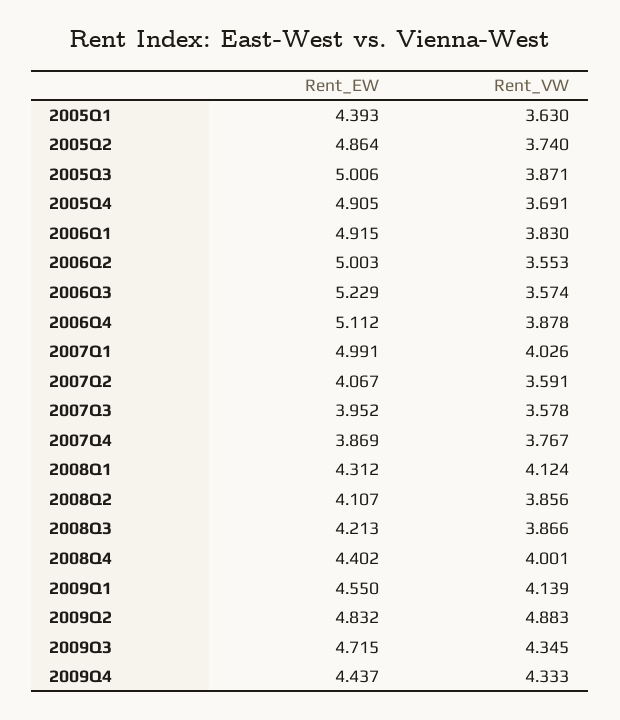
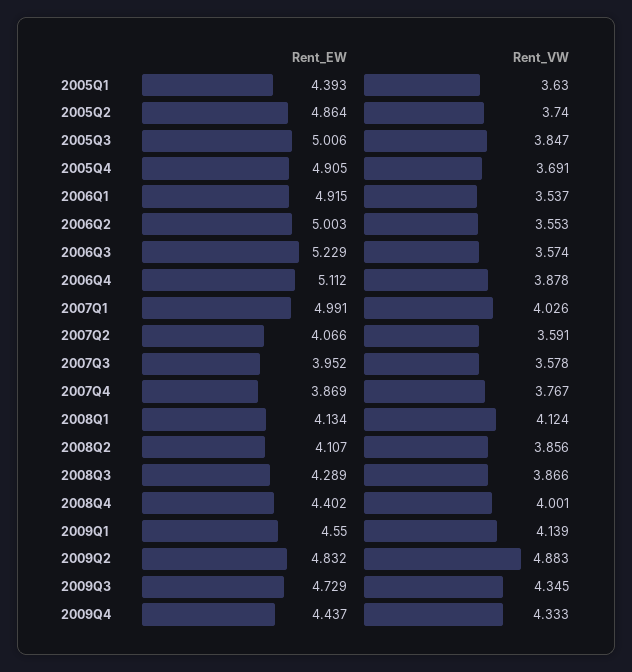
Rent_VW, 2005Q3: 3.871 -> 3.847
Rent_VW, 2006Q1: 3.83 -> 3.537
Rent_EW, 2007Q2: 4.067 -> 4.066
Rent_EW, 2008Q1: 4.312 -> 4.134
Rent_EW, 2008Q3: 4.213 -> 4.289
Rent_EW, 2009Q3: 4.715 -> 4.729

